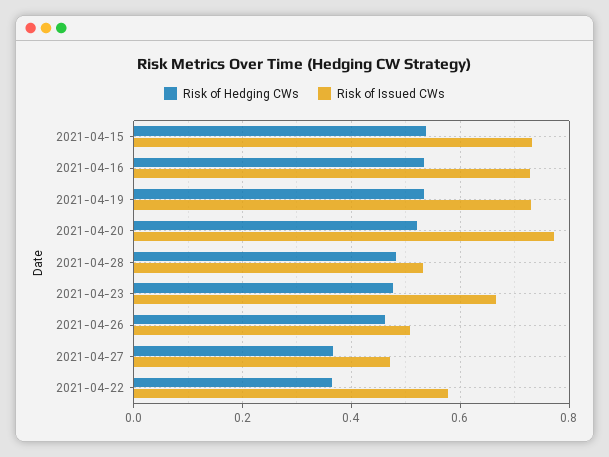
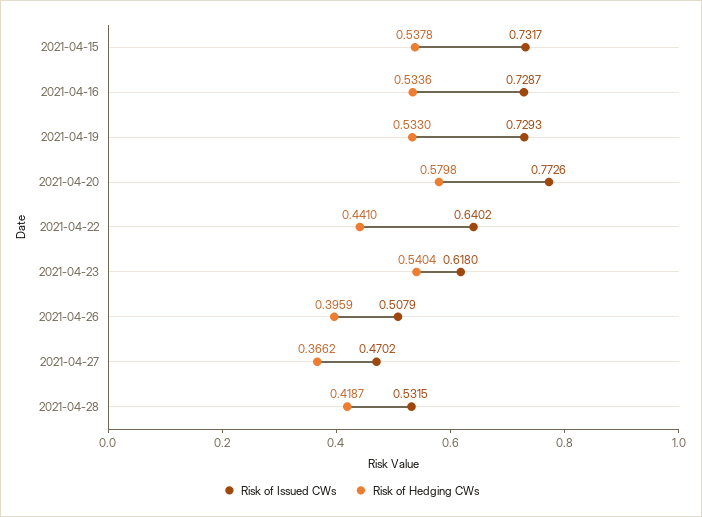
Risk of Hedging CWs, 2021-04-20: 0.52 -> 0.5798
Risk of Hedging CWs, 2021-04-28: 0.48 -> 0.4187
Risk of Hedging CWs, 2021-04-23: 0.48 -> 0.5404
Risk of Issued CWs, 2021-04-23: 0.66 -> 0.618
Risk of Hedging CWs, 2021-04-26: 0.46 -> 0.3959
Risk of Hedging CWs, 2021-04-22: 0.36 -> 0.441
Risk of Issued CWs, 2021-04-22: 0.58 -> 0.6402

